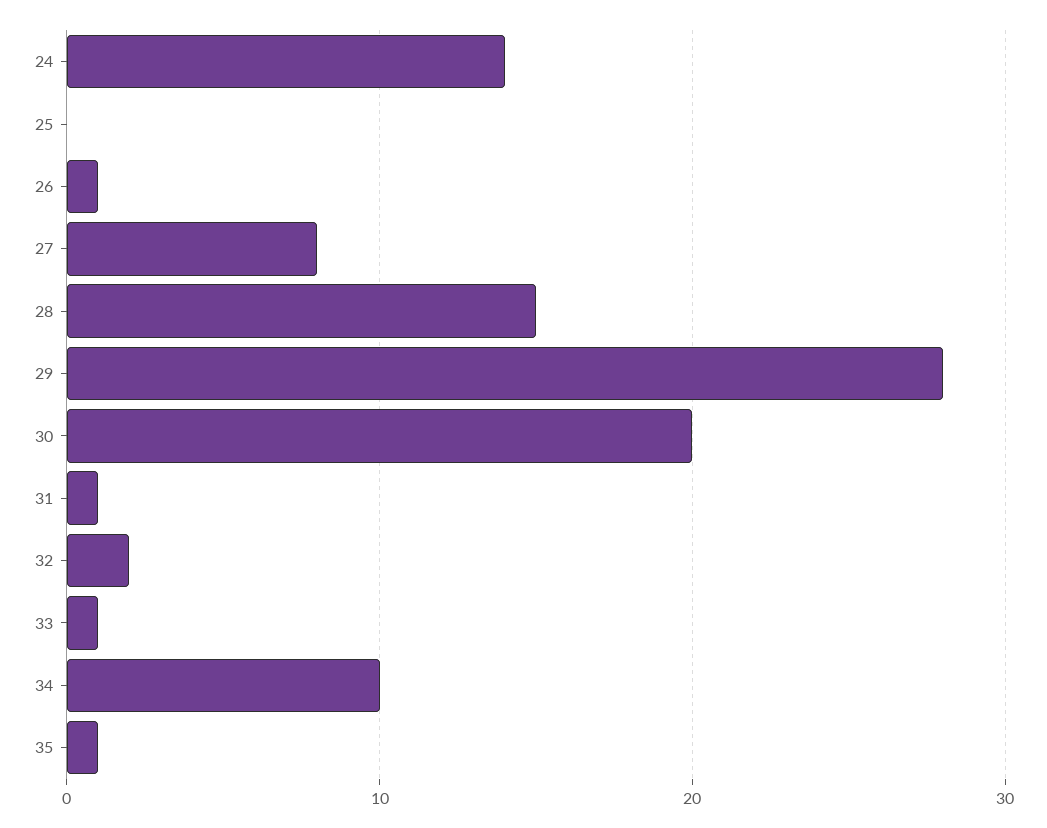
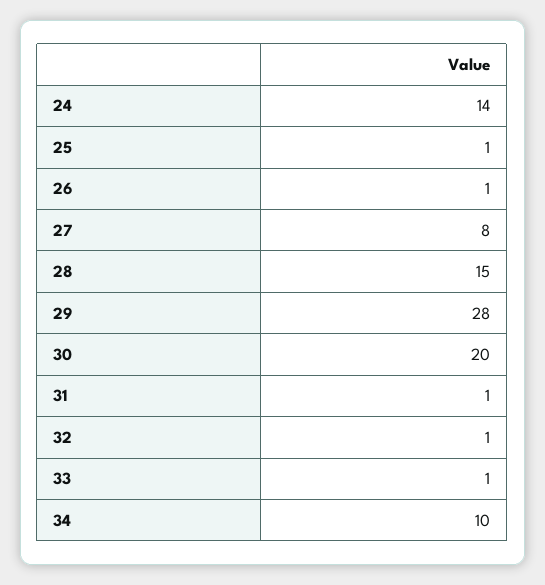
25: 0 -> 1
32: 2 -> 1
35: 1 -> none

